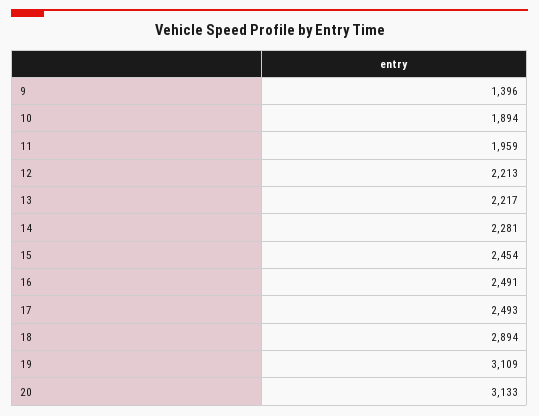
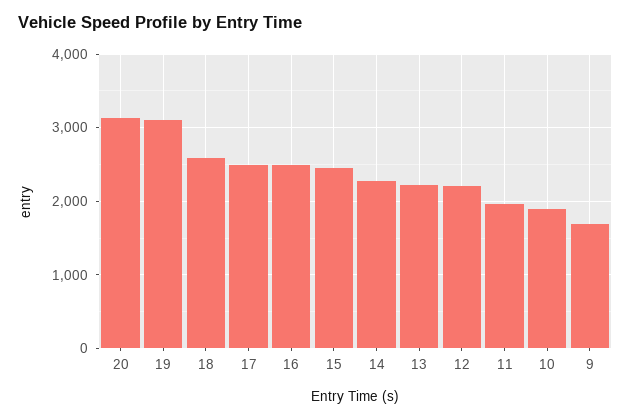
9: 1396 -> 1700
18: 2894 -> 2600

